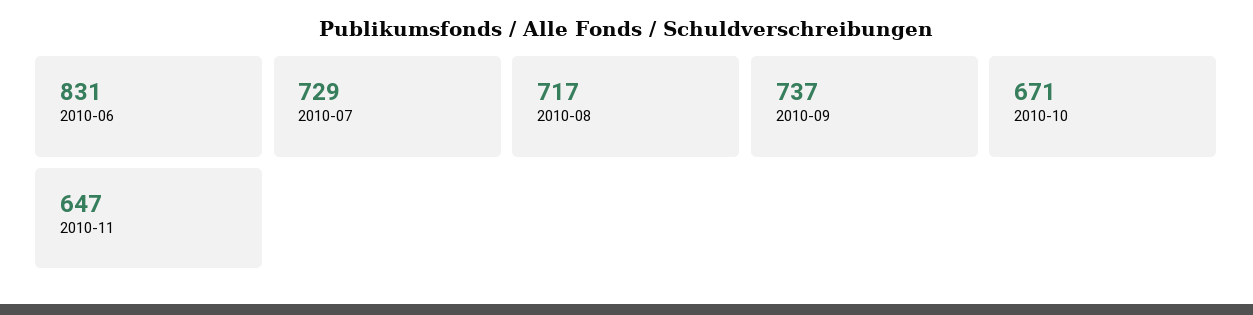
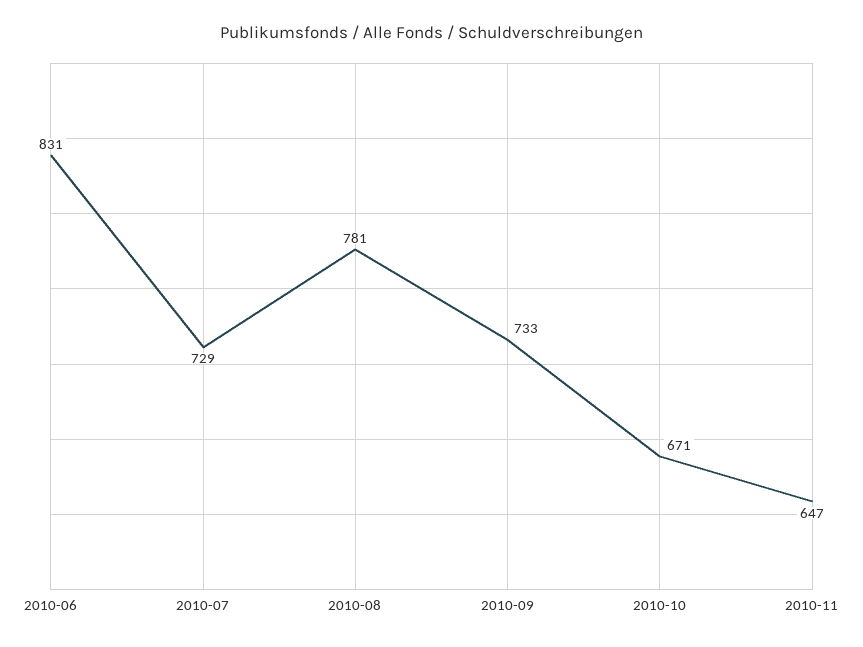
2010-08: 717 -> 781
2010-09: 737 -> 733

